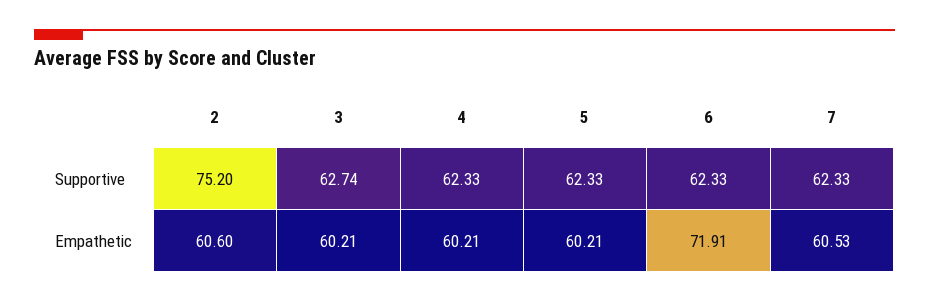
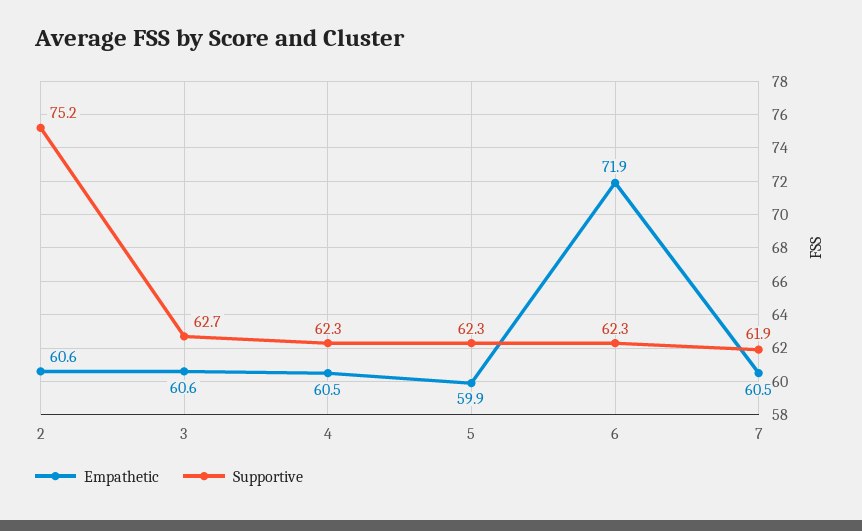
Supportive, 7: 62.33 -> 61.9
Empathetic, 3: 60.21 -> 60.6
Empathetic, 4: 60.21 -> 60.5
Empathetic, 5: 60.21 -> 59.9

